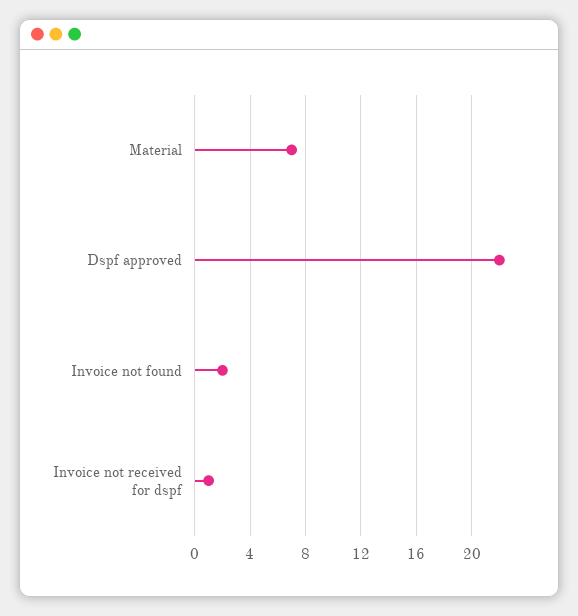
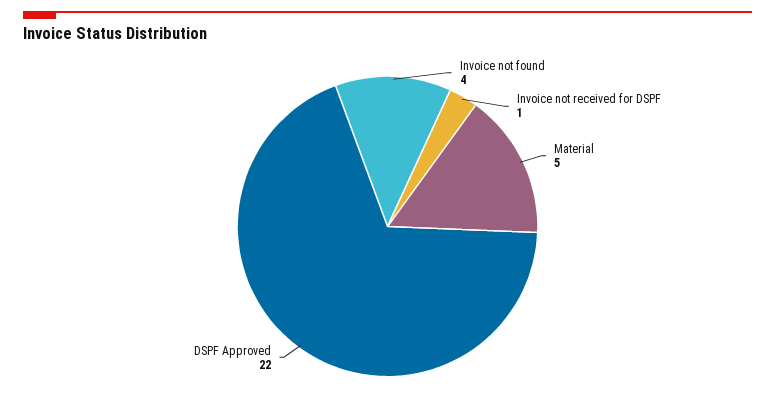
Material: 7 -> 5
Invoice not found: 2 -> 4

